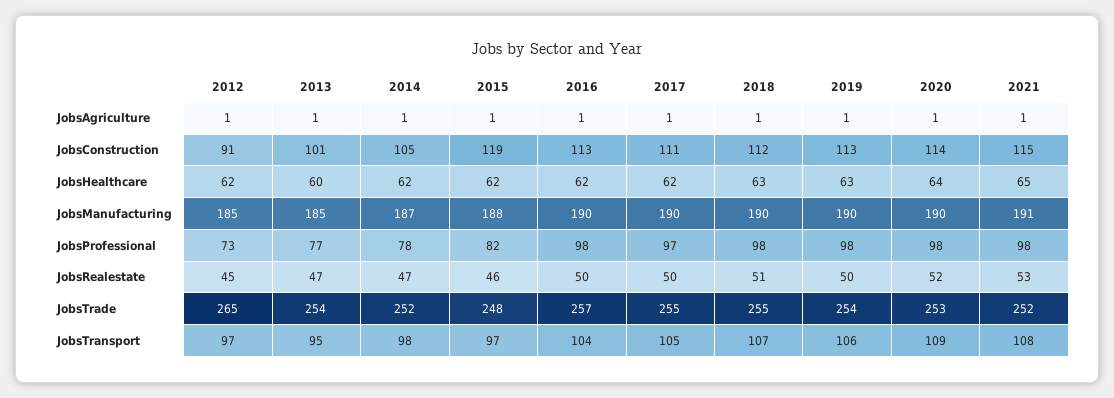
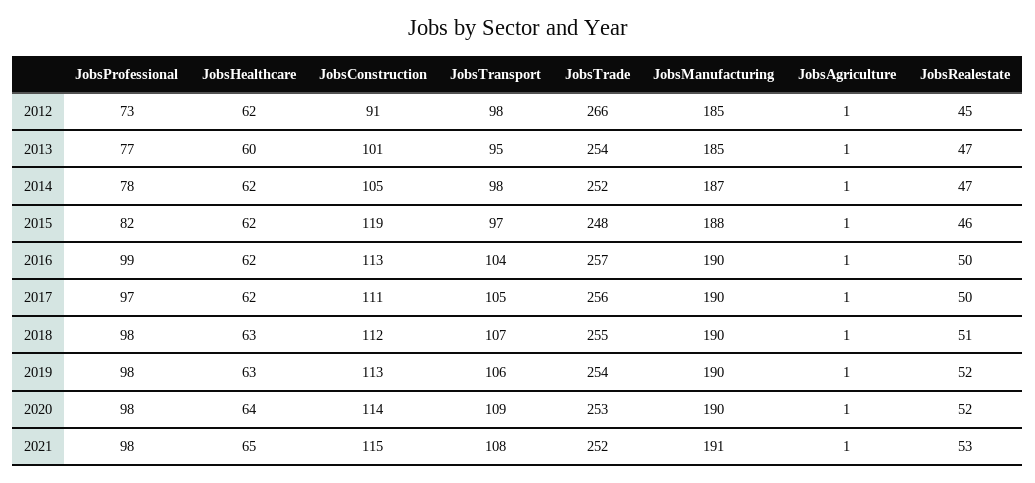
2016, JobsProfessional: 98 -> 99
2019, JobsRealestate: 50 -> 52
2012, JobsTrade: 265 -> 266
2017, JobsTrade: 255 -> 256
2012, JobsTransport: 97 -> 98

